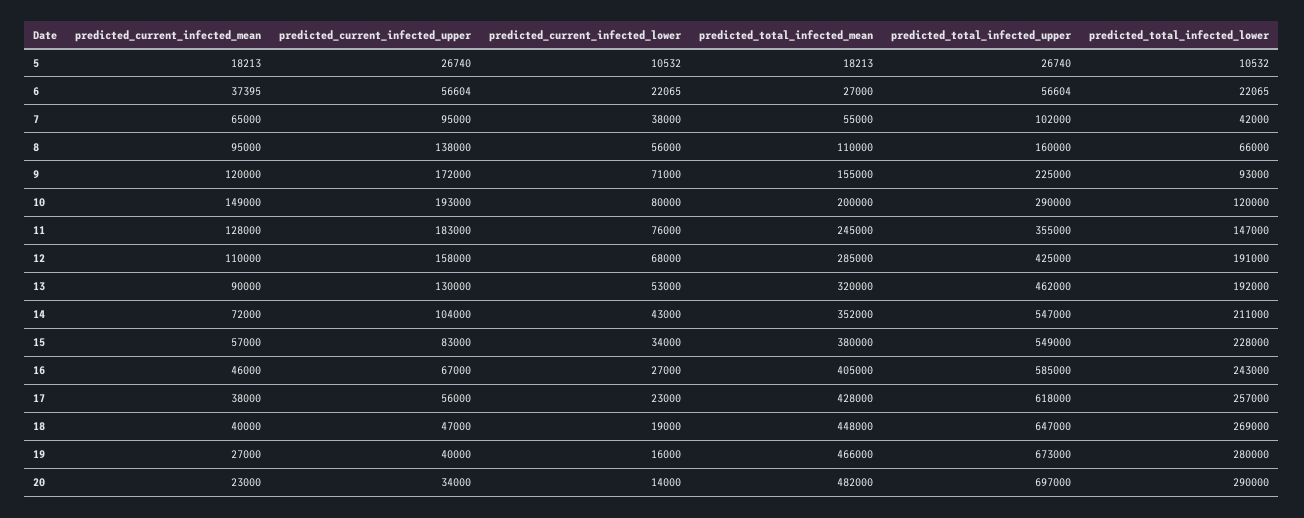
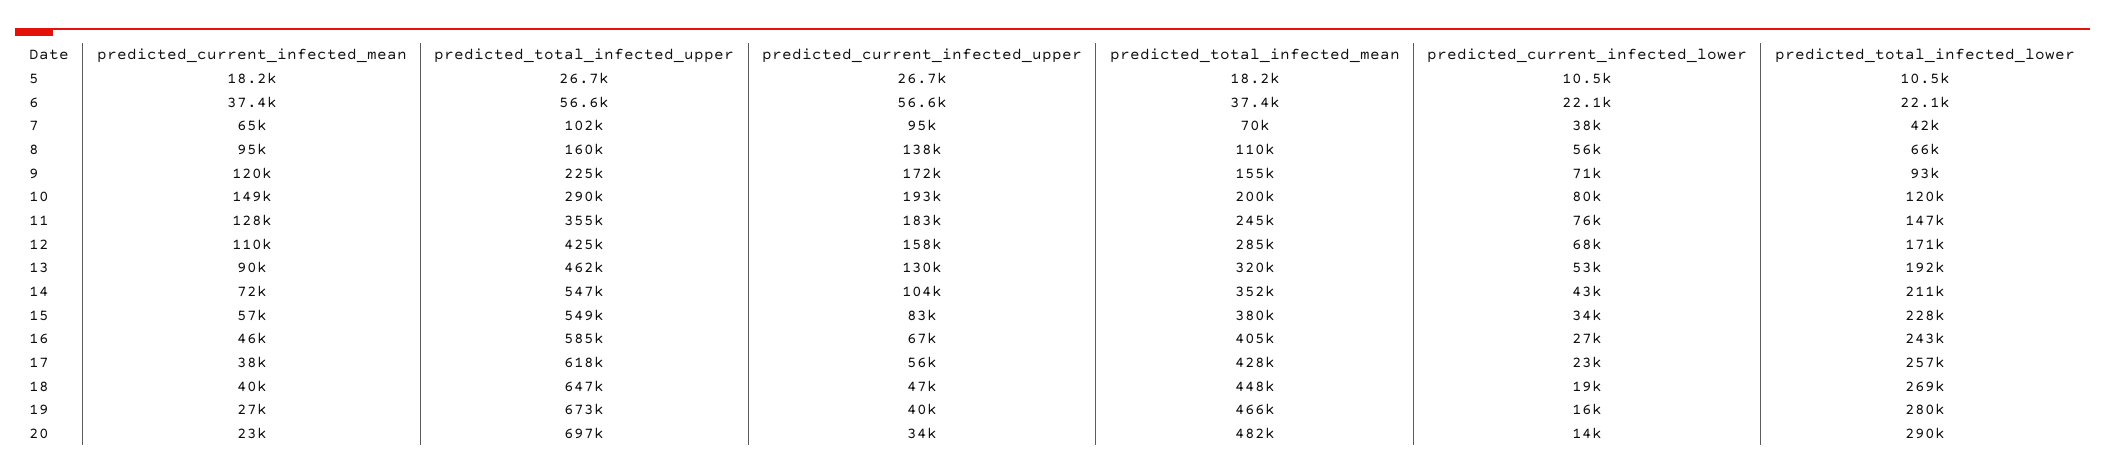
predicted_total_infected_mean, 6: 27000 -> 37400
predicted_total_infected_mean, 7: 55000 -> 70000
predicted_total_infected_lower, 12: 191000 -> 171000

